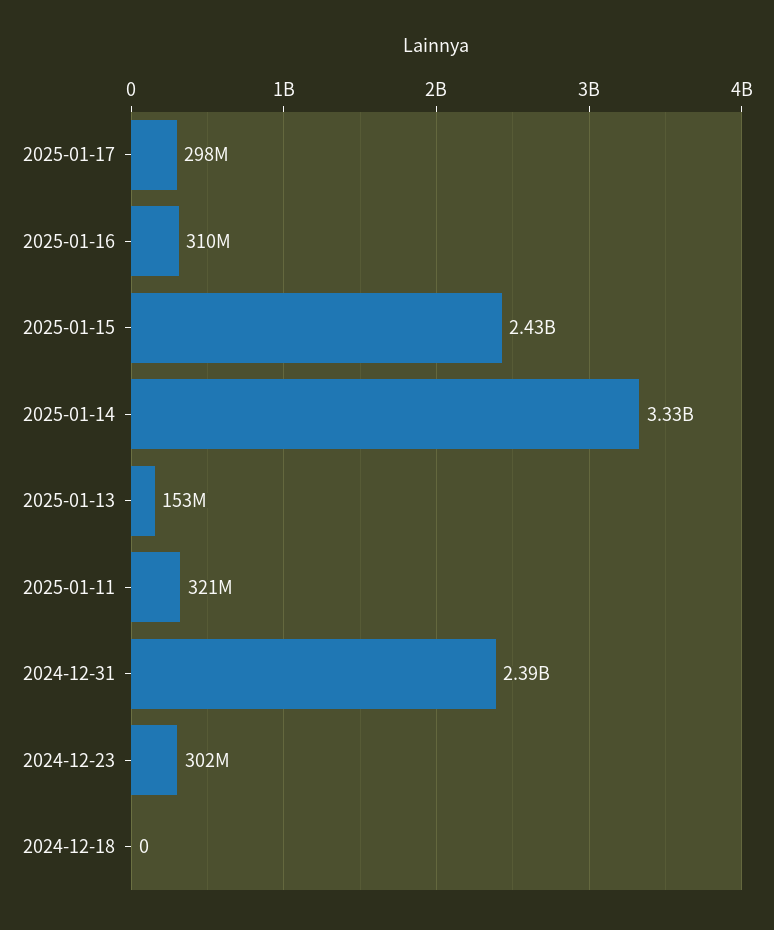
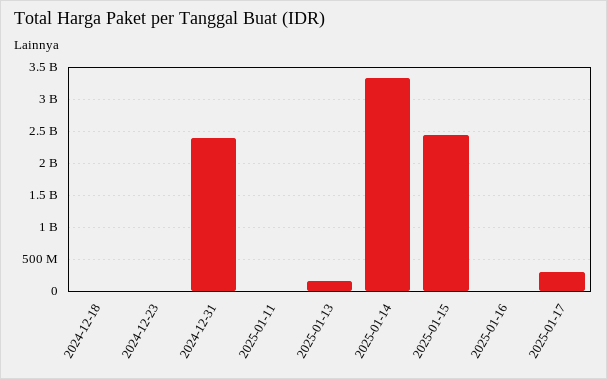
2025-01-16: 310000000 -> 0
2025-01-11: 321000000 -> 0
2024-12-23: 302000000 -> 0

